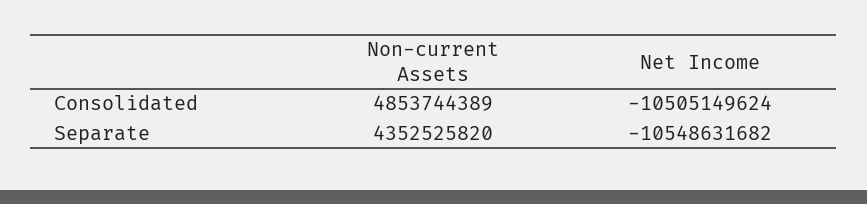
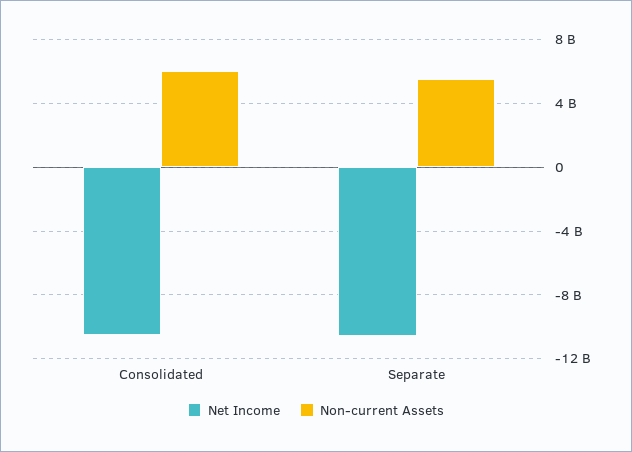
Non-current Assets, Consolidated: 4853744389 -> 6000000000
Non-current Assets, Separate: 4352525820 -> 5500000000

